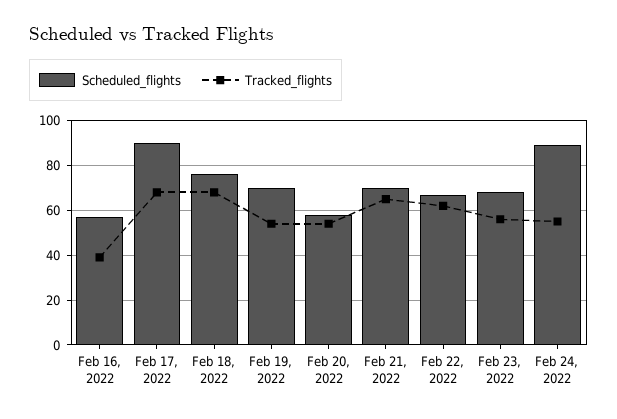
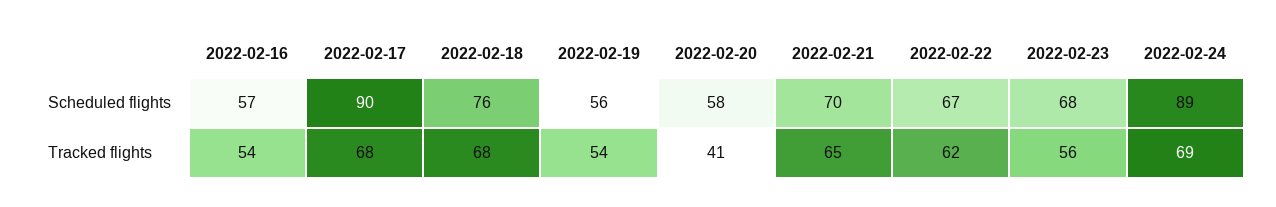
Tracked_flights, Feb 16, 2022: 40 -> 54
Scheduled_flights, Feb 19, 2022: 70 -> 56
Tracked_flights, Feb 20, 2022: 55 -> 41
Tracked_flights, Feb 24, 2022: 55 -> 69

